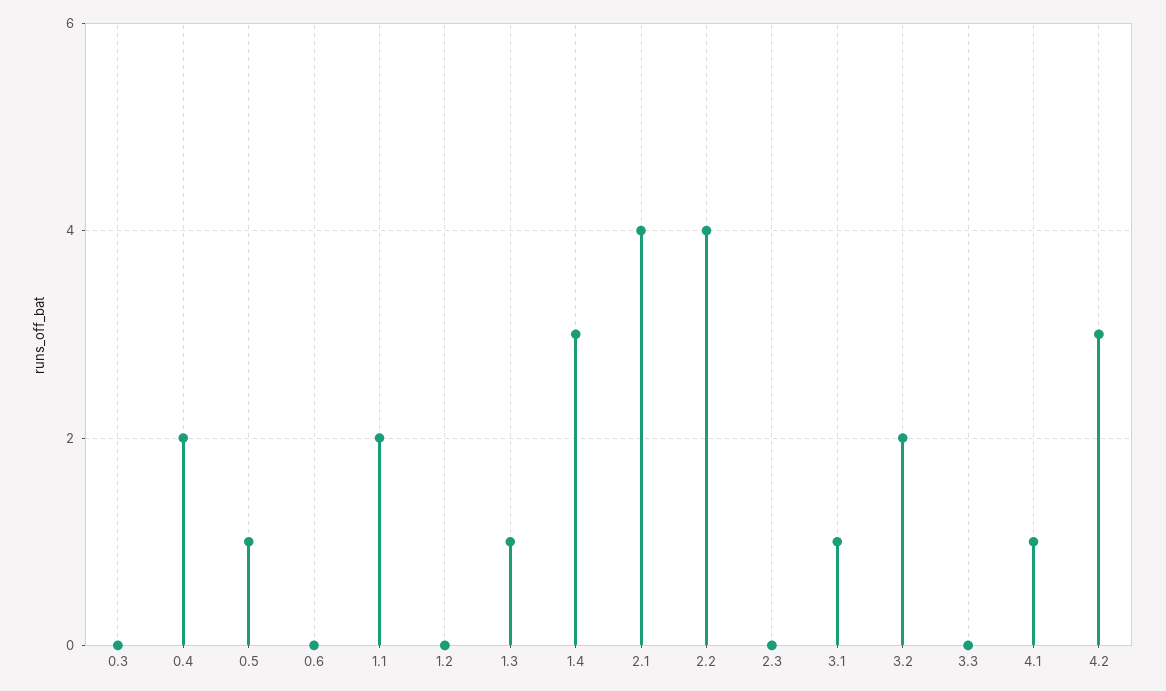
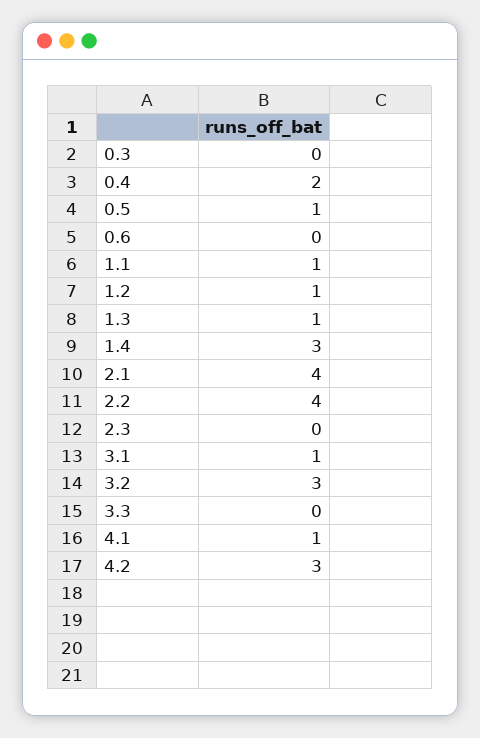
1.1: 2 -> 1
1.2: 0 -> 1
3.2: 2 -> 3

